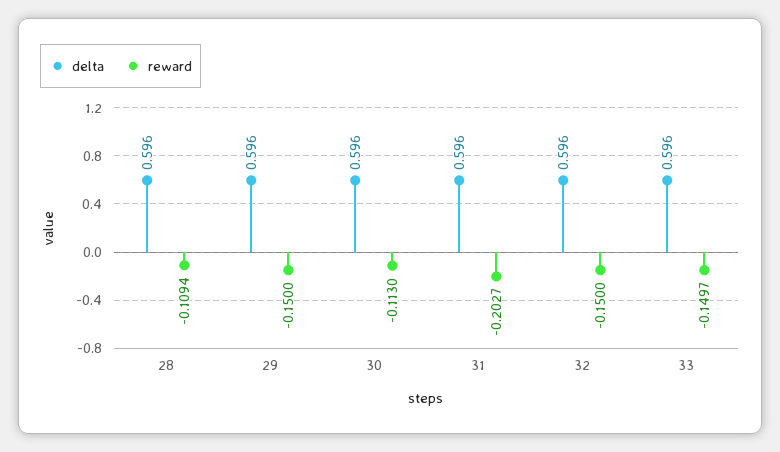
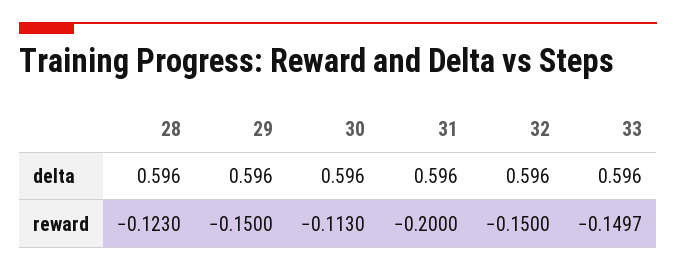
reward, 28: -0.1094 -> -0.123
reward, 31: -0.2027 -> -0.2

